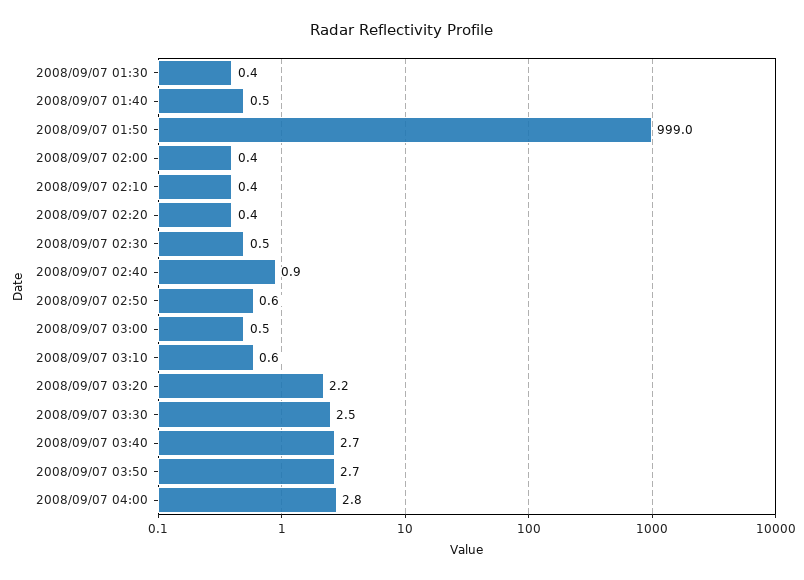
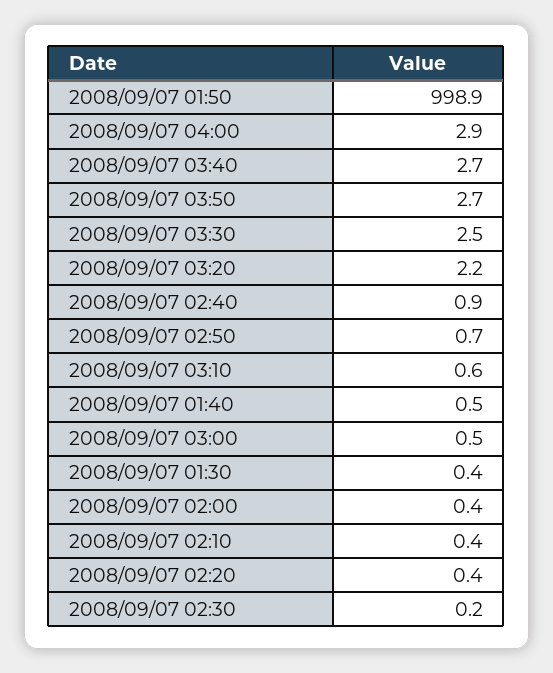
2008/09/07 01:50: 999 -> 998.9
2008/09/07 02:30: 0.5 -> 0.2
2008/09/07 02:50: 0.6 -> 0.7
2008/09/07 04:00: 2.8 -> 2.9

